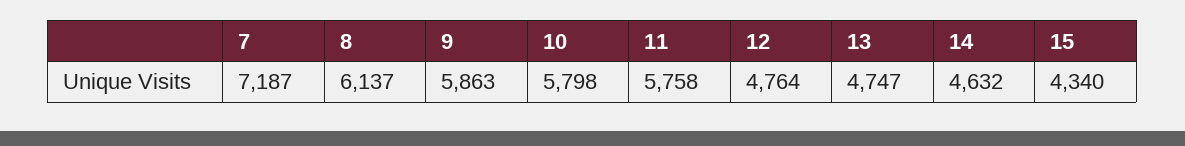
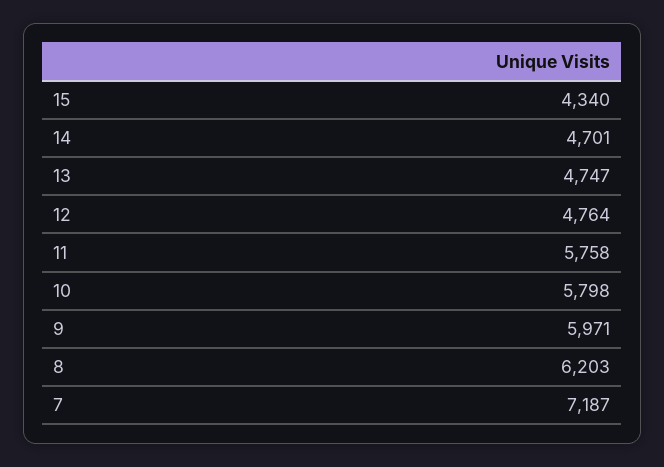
8: 6137 -> 6203
9: 5863 -> 5971
14: 4632 -> 4701

